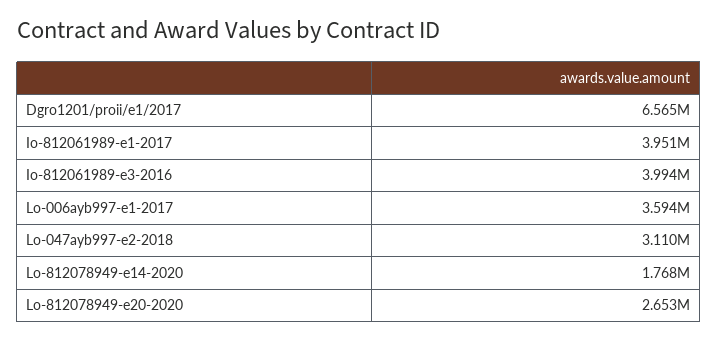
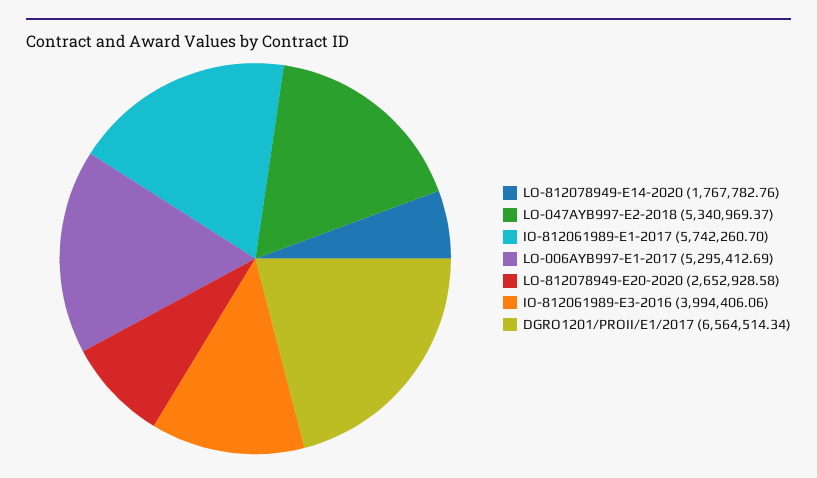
Io-812061989-e1-2017: 3951000 -> 5742260.7
Lo-006ayb997-e1-2017: 3594000 -> 5295412.69
Lo-047ayb997-e2-2018: 3110000 -> 5340969.37

